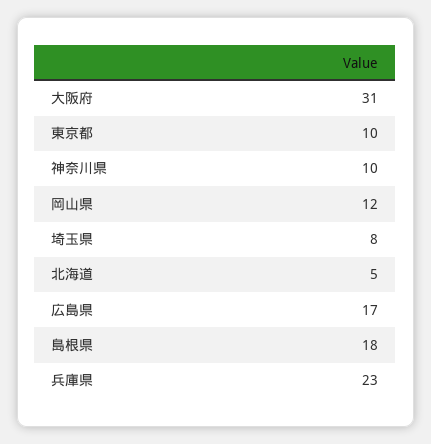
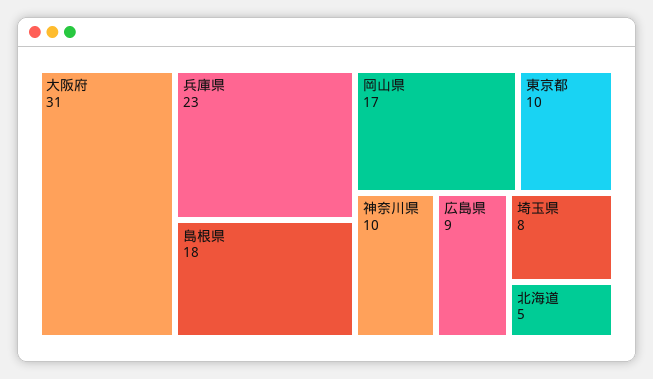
岡山県: 12 -> 17
広島県: 17 -> 9

